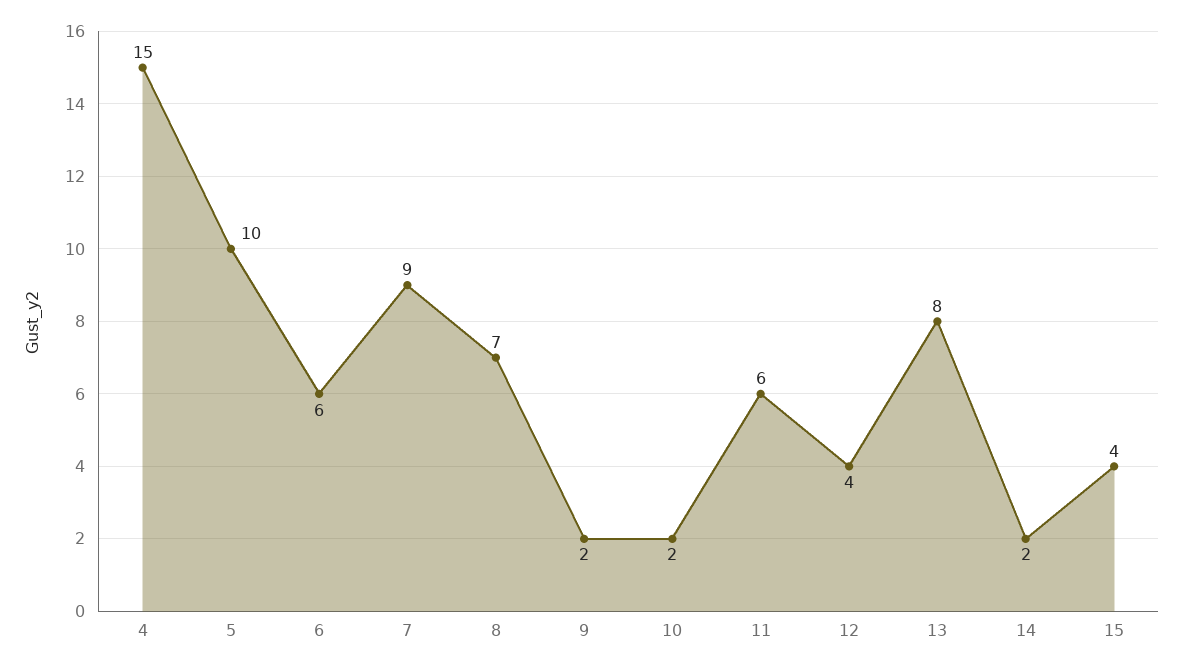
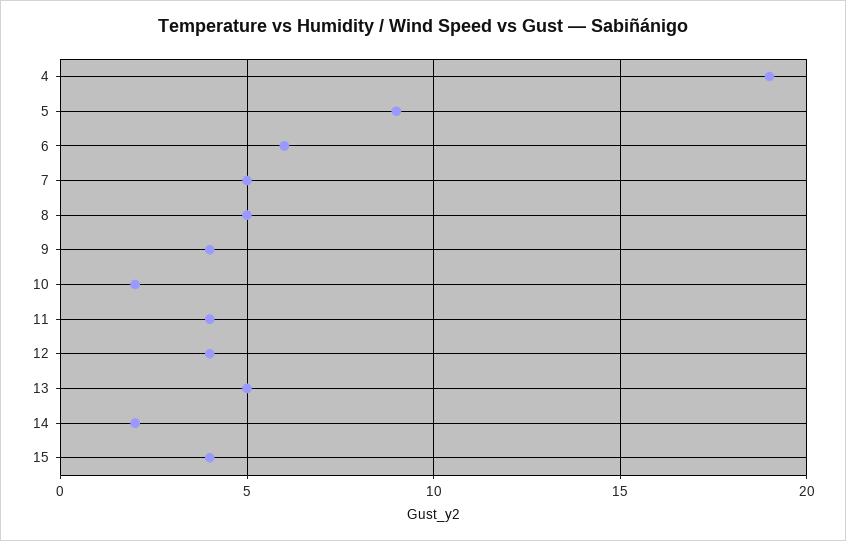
4: 15 -> 19
5: 10 -> 9
7: 9 -> 5
8: 7 -> 5
9: 2 -> 4
11: 6 -> 4
13: 8 -> 5

